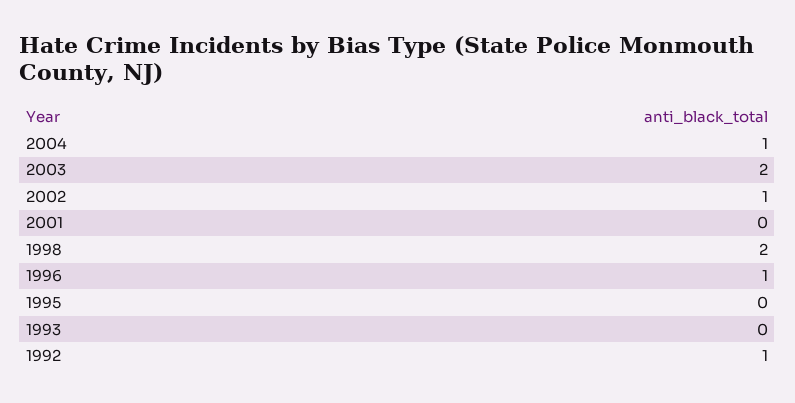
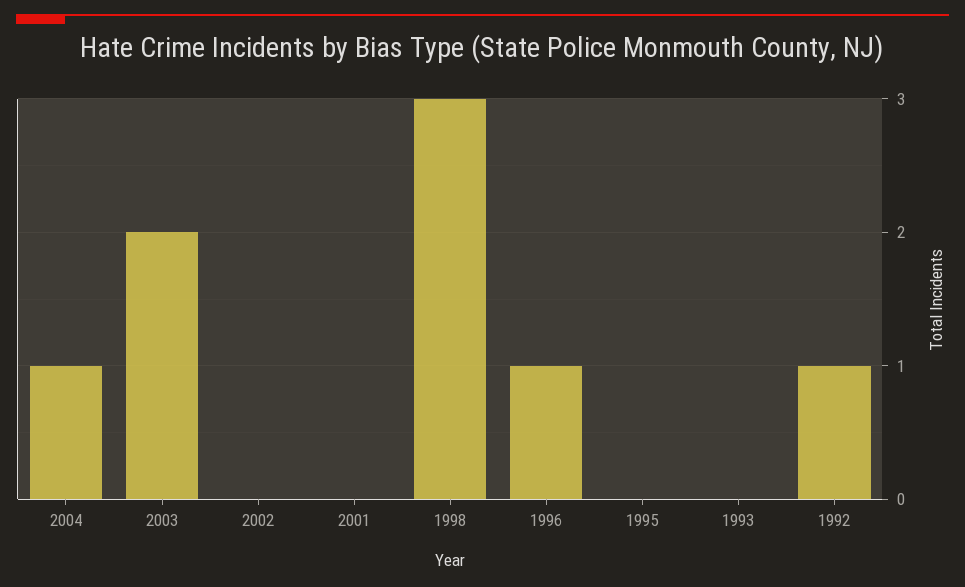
2002: 1 -> 0
1998: 2 -> 3

